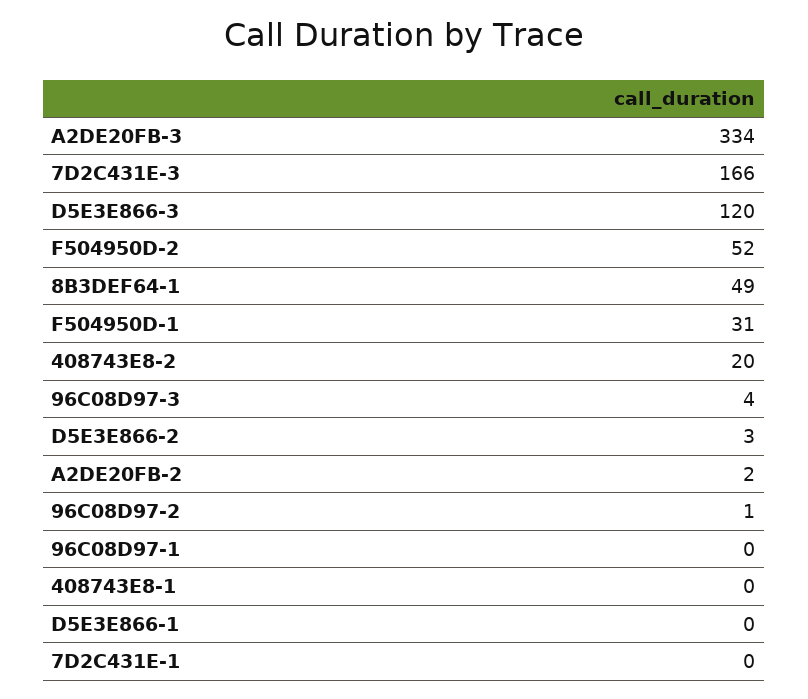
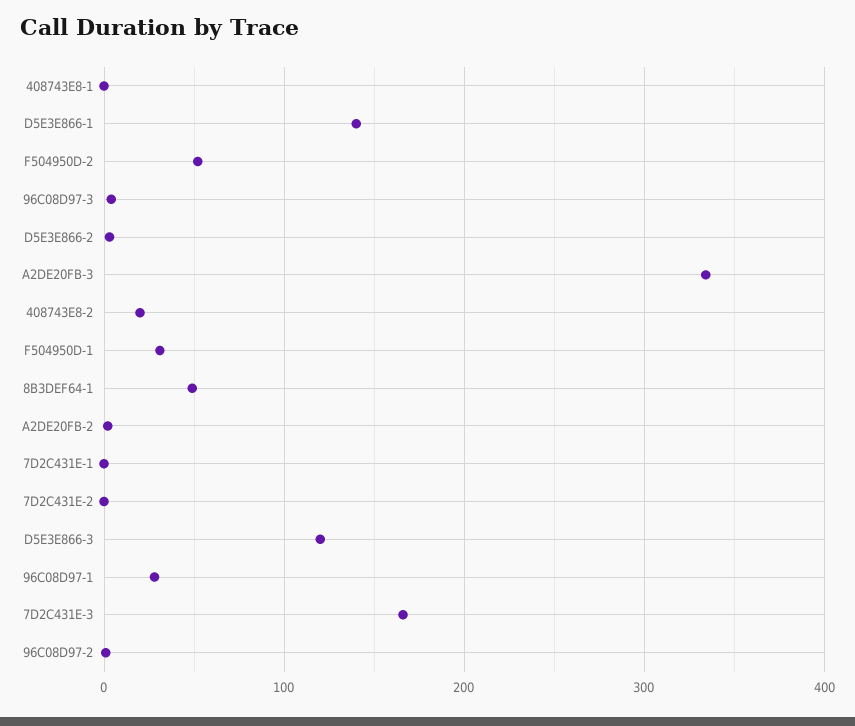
96C08D97-1: 0 -> 30
D5E3E866-1: 0 -> 140
7D2C431E-2: none -> 0

